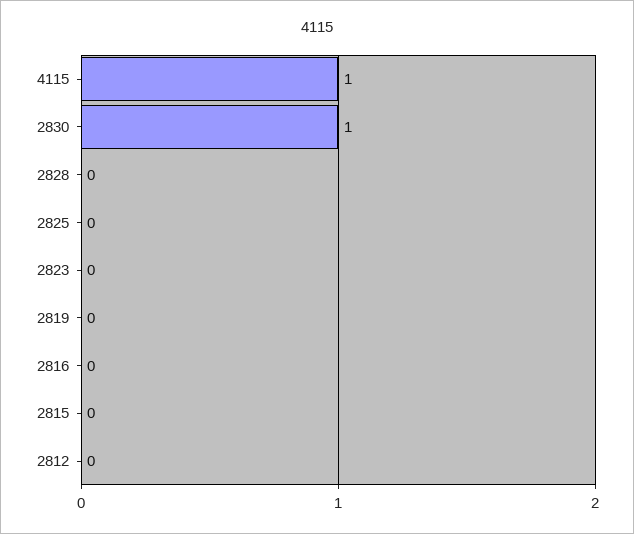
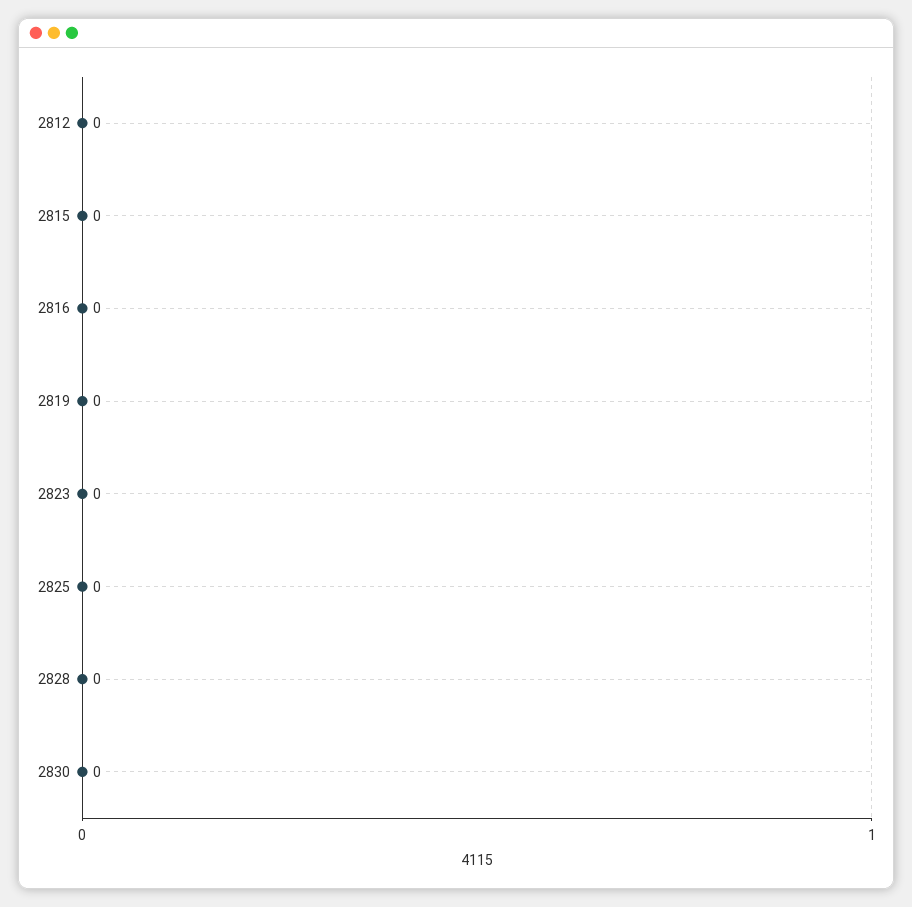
4115: 1 -> none
2830: 1 -> 0

